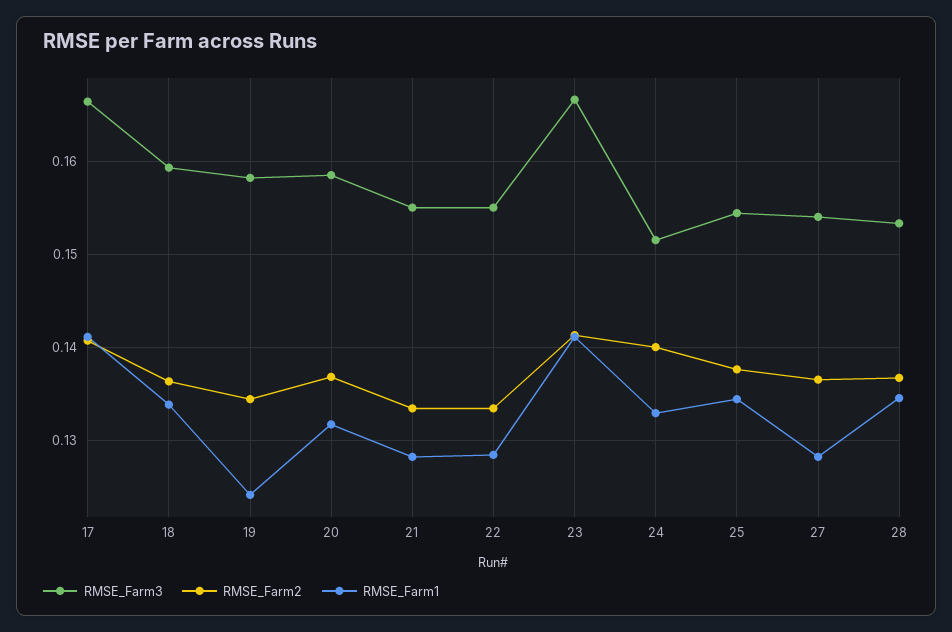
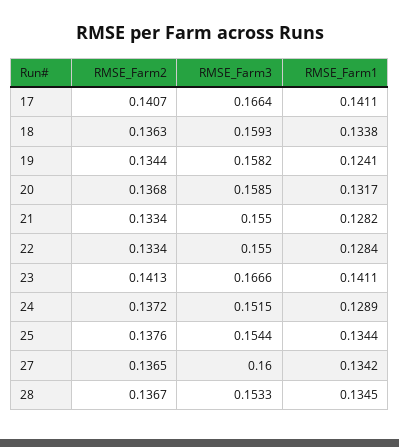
RMSE_Farm2, 24: 0.14 -> 0.1372
RMSE_Farm1, 24: 0.133 -> 0.1289
RMSE_Farm3, 27: 0.154 -> 0.16
RMSE_Farm1, 27: 0.128 -> 0.1342

